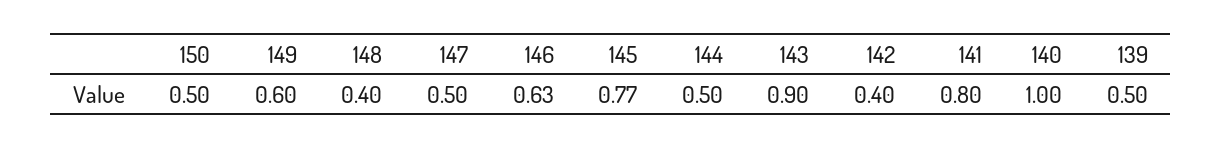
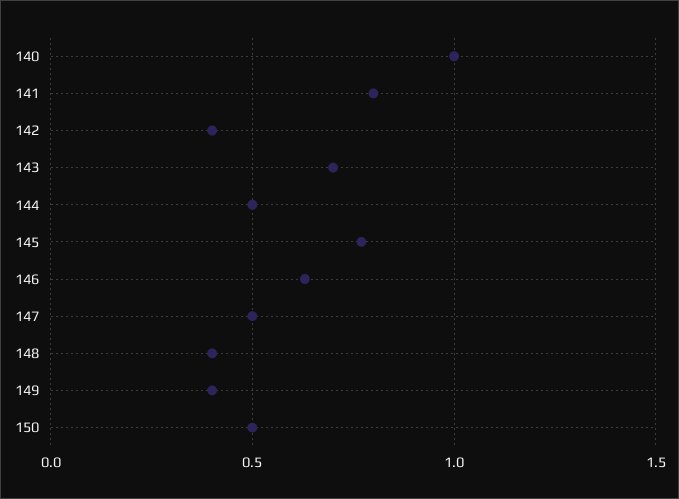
149: 0.6 -> 0.4
143: 0.9 -> 0.7
139: 0.5 -> none

